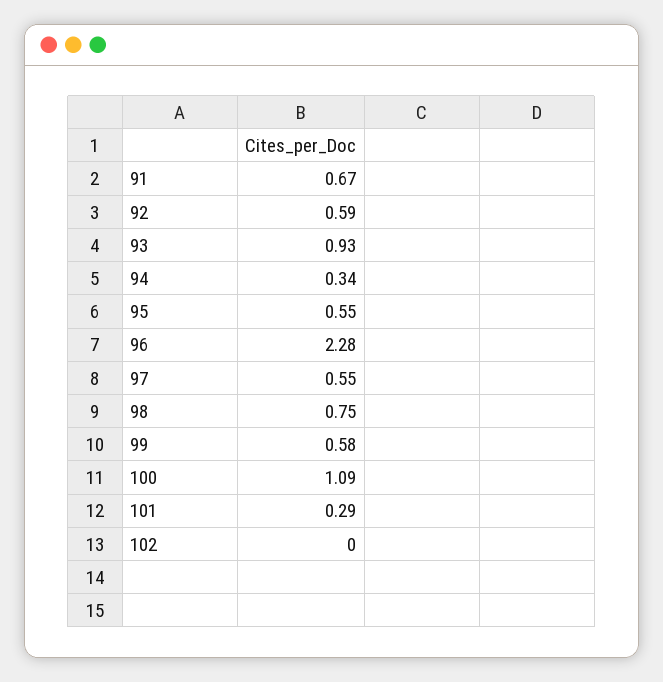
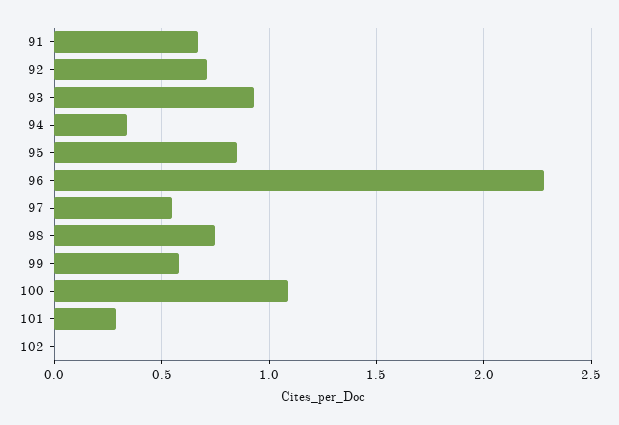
92: 0.59 -> 0.7
95: 0.55 -> 0.85

